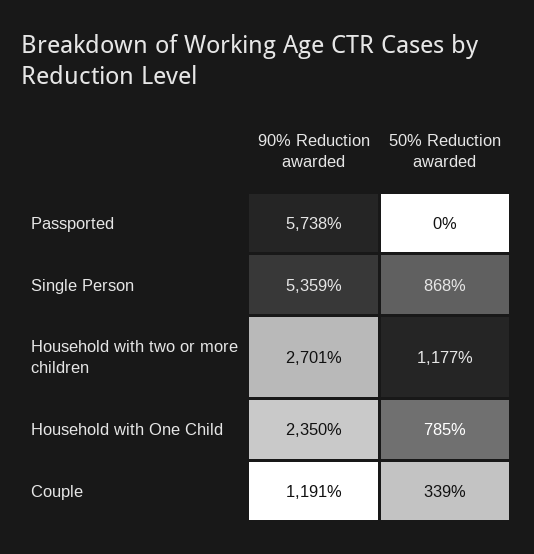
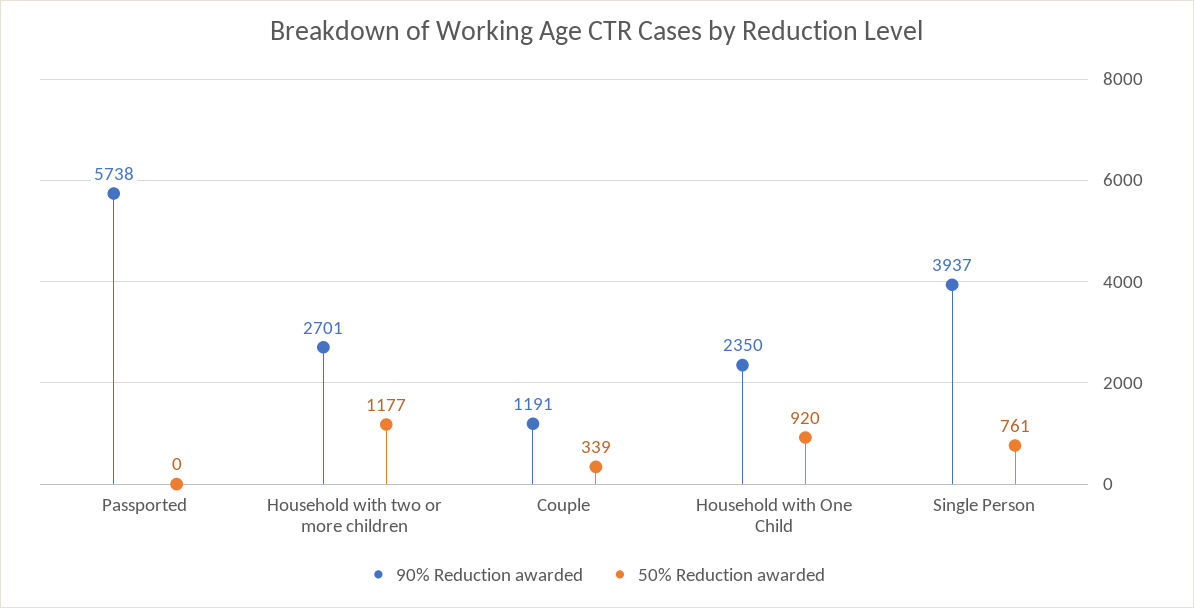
90% Reduction awarded, Single Person: 5359 -> 3937
50% Reduction awarded, Single Person: 868 -> 761
50% Reduction awarded, Household with One Child: 785 -> 920

